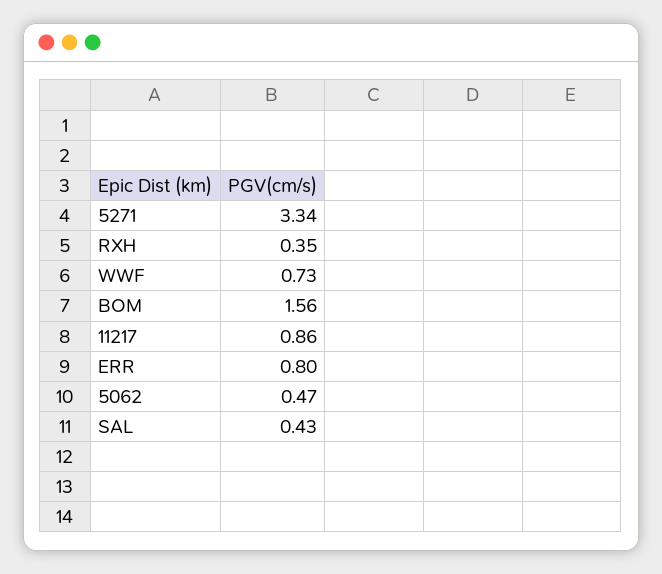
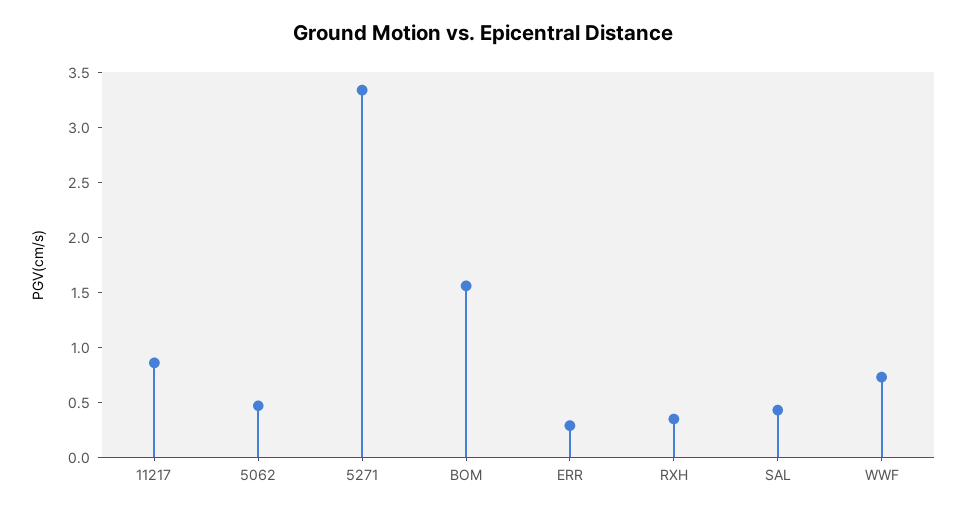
ERR: 0.8 -> 0.3

